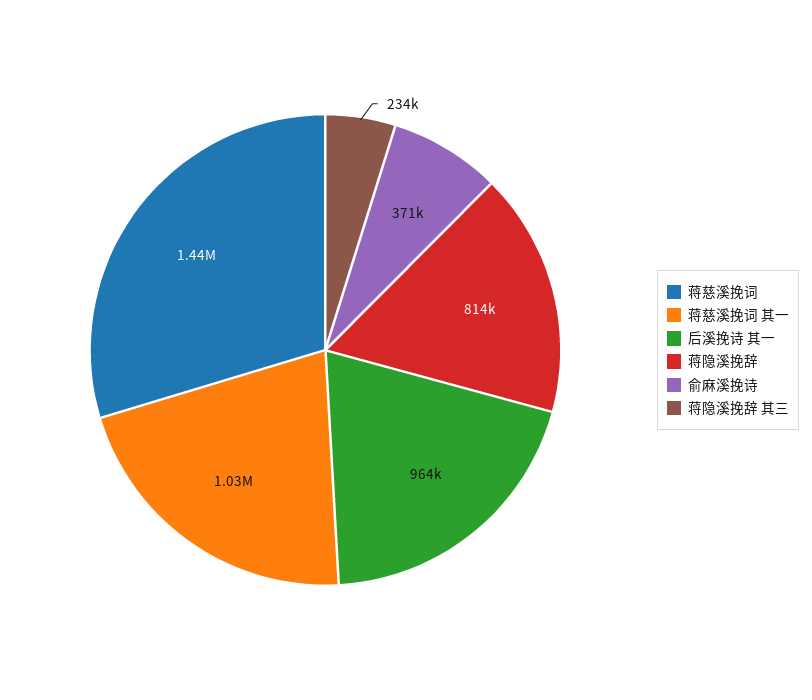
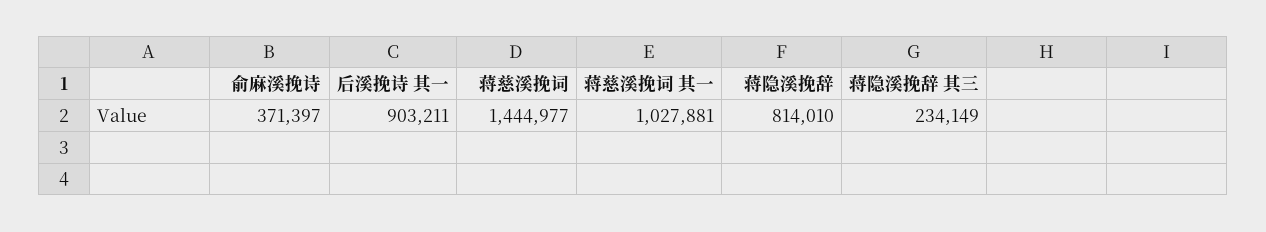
后溪挽诗 其一: 964000 -> 903211

